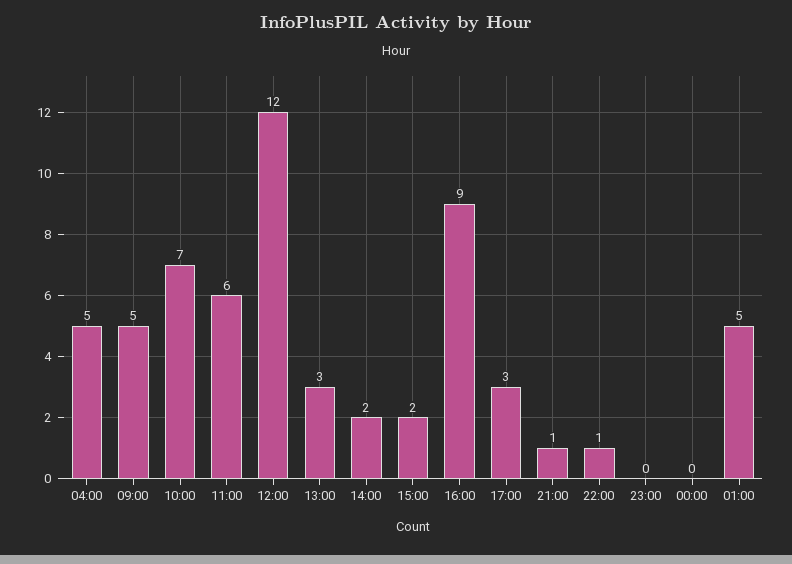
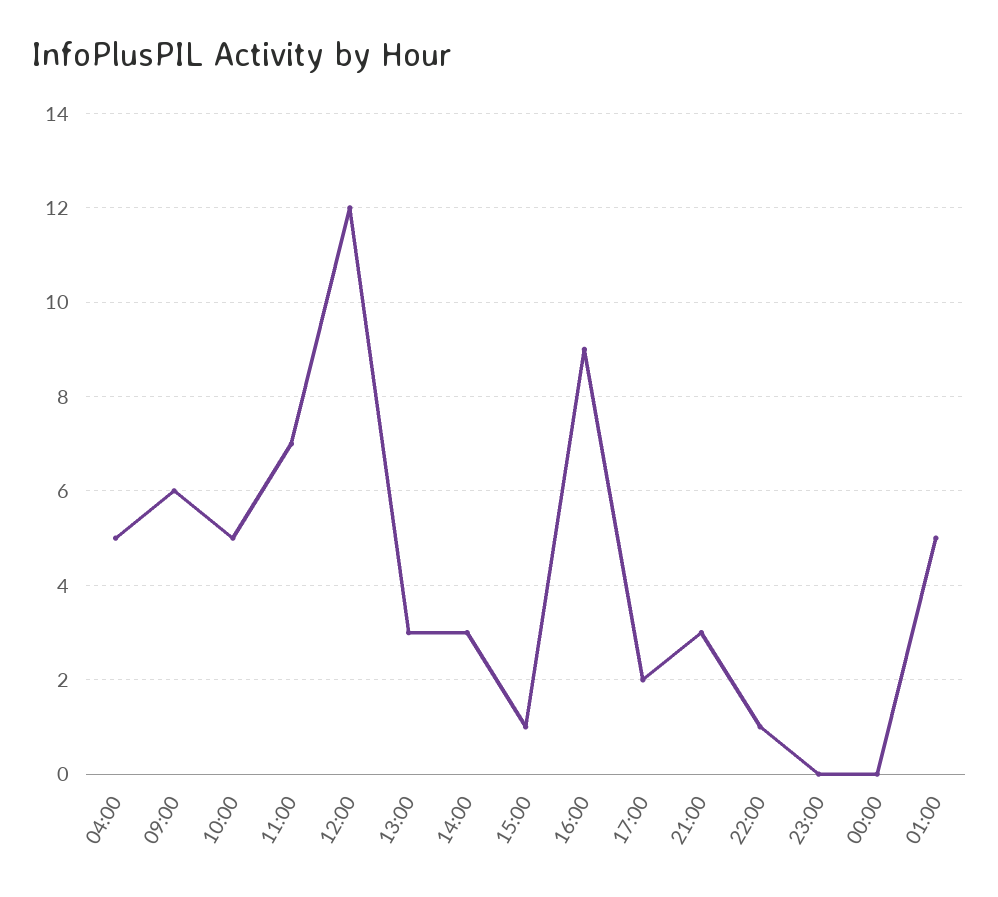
09:00: 5 -> 6
10:00: 7 -> 5
11:00: 6 -> 7
14:00: 2 -> 3
15:00: 2 -> 1
17:00: 3 -> 2
21:00: 1 -> 3

